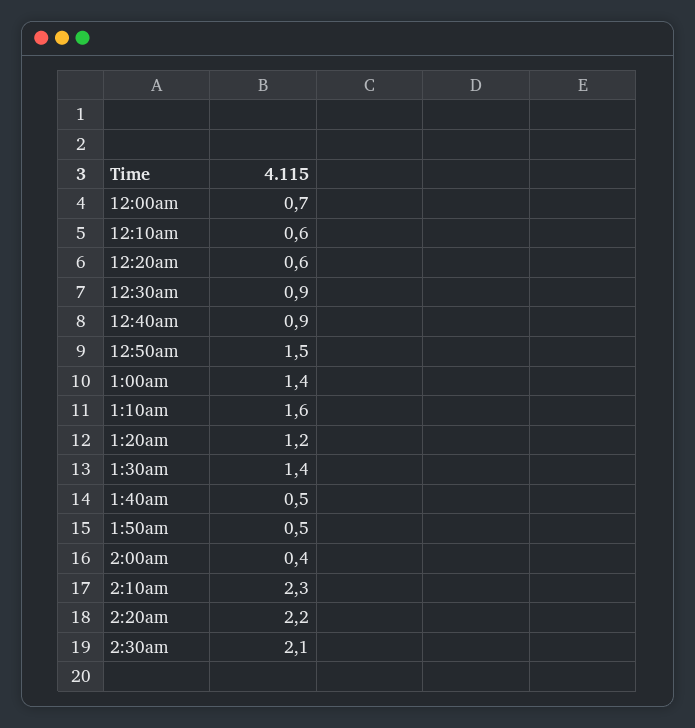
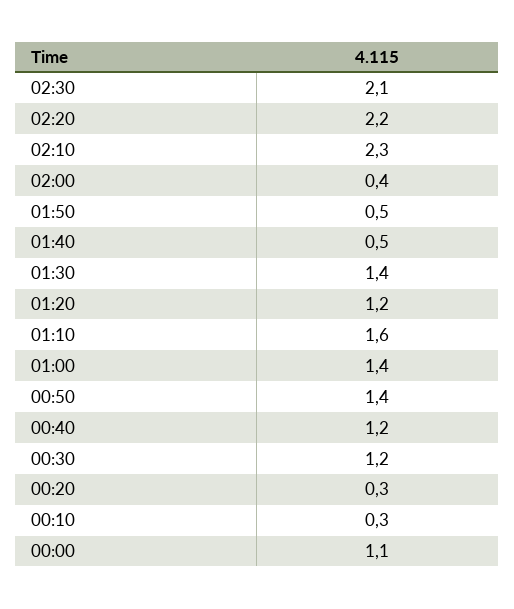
12:00am: 0.7 -> 1.1
12:10am: 0.6 -> 0.3
12:20am: 0.6 -> 0.3
12:30am: 0.9 -> 1.2
12:40am: 0.9 -> 1.2
12:50am: 1.5 -> 1.4

